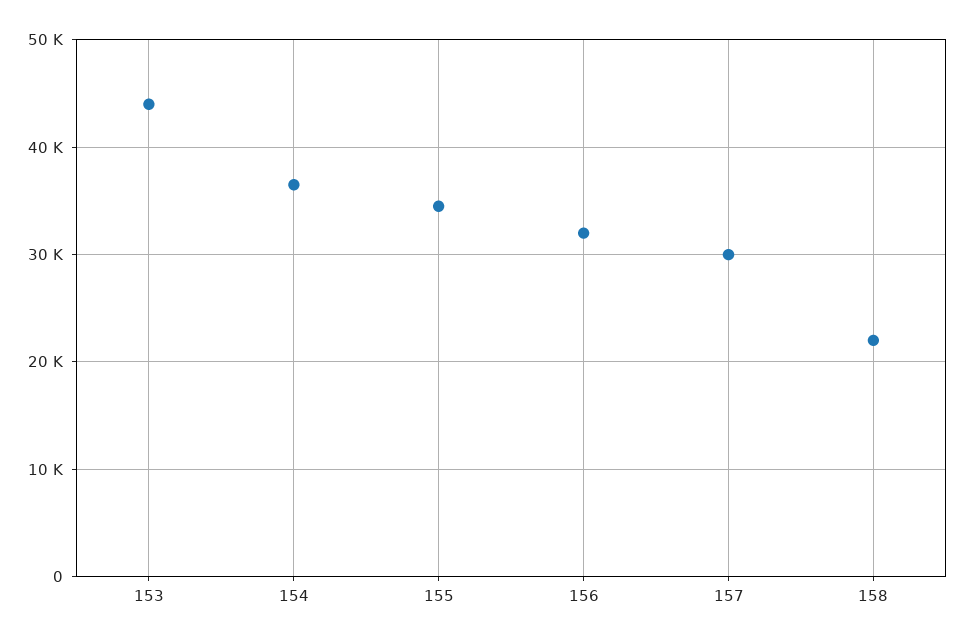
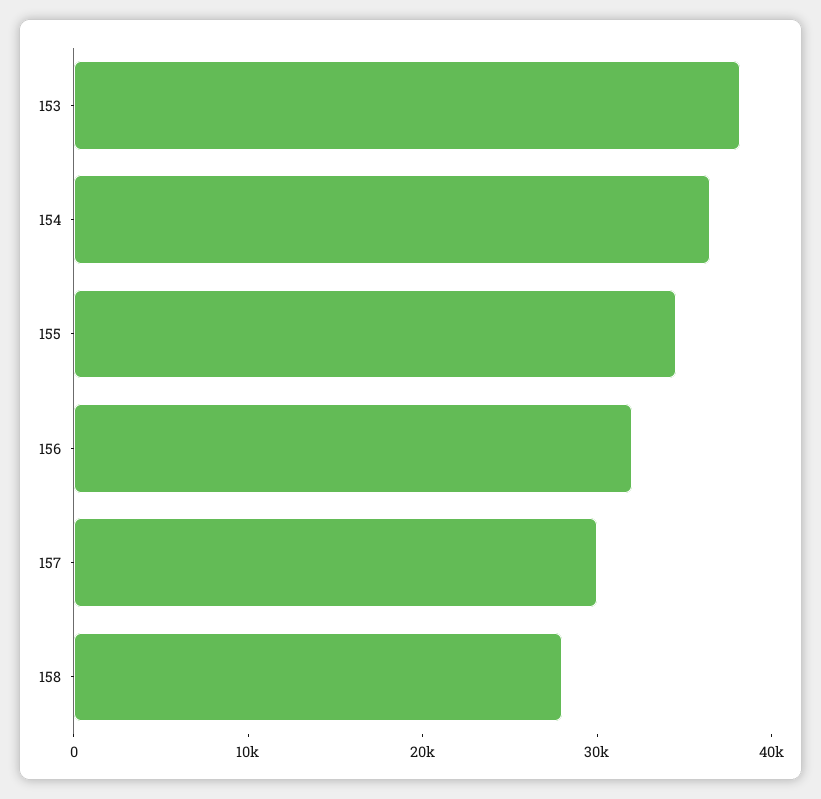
153: 44000 -> 38000
158: 22000 -> 28000

